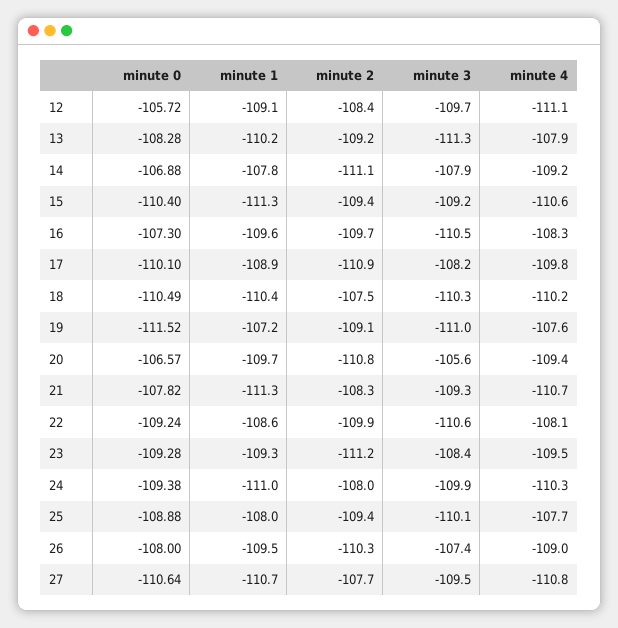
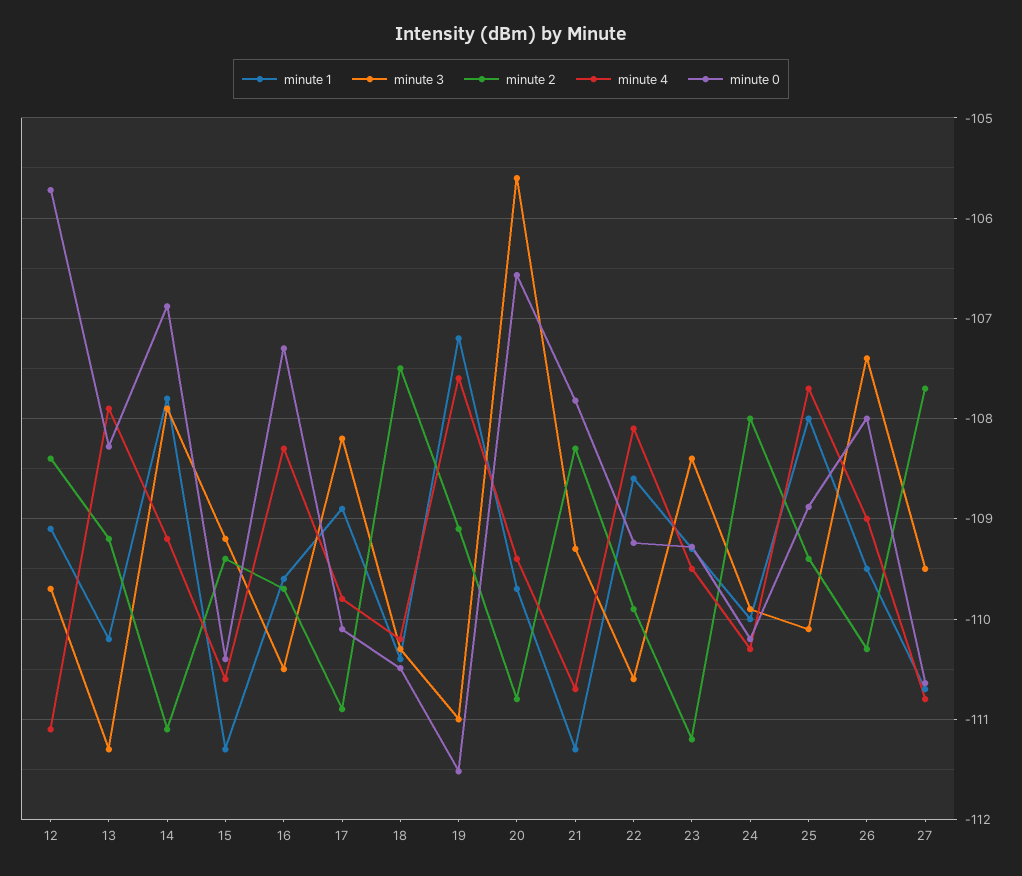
minute 0, 24: -109.38 -> -110.2
minute 1, 24: -111 -> -110

